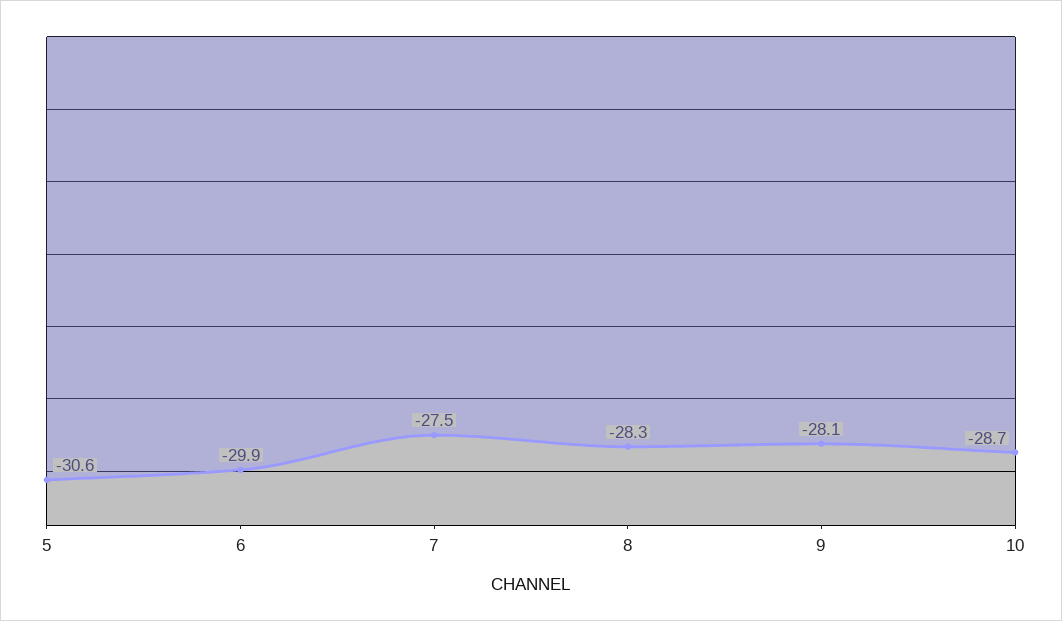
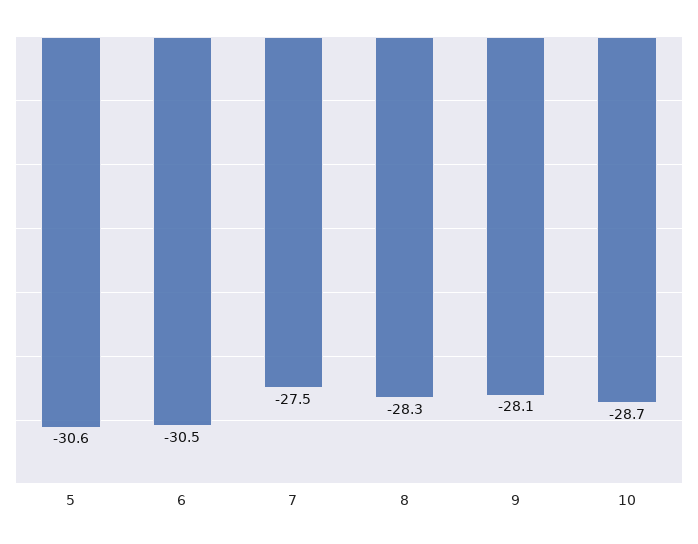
6: -29.9 -> -30.5

